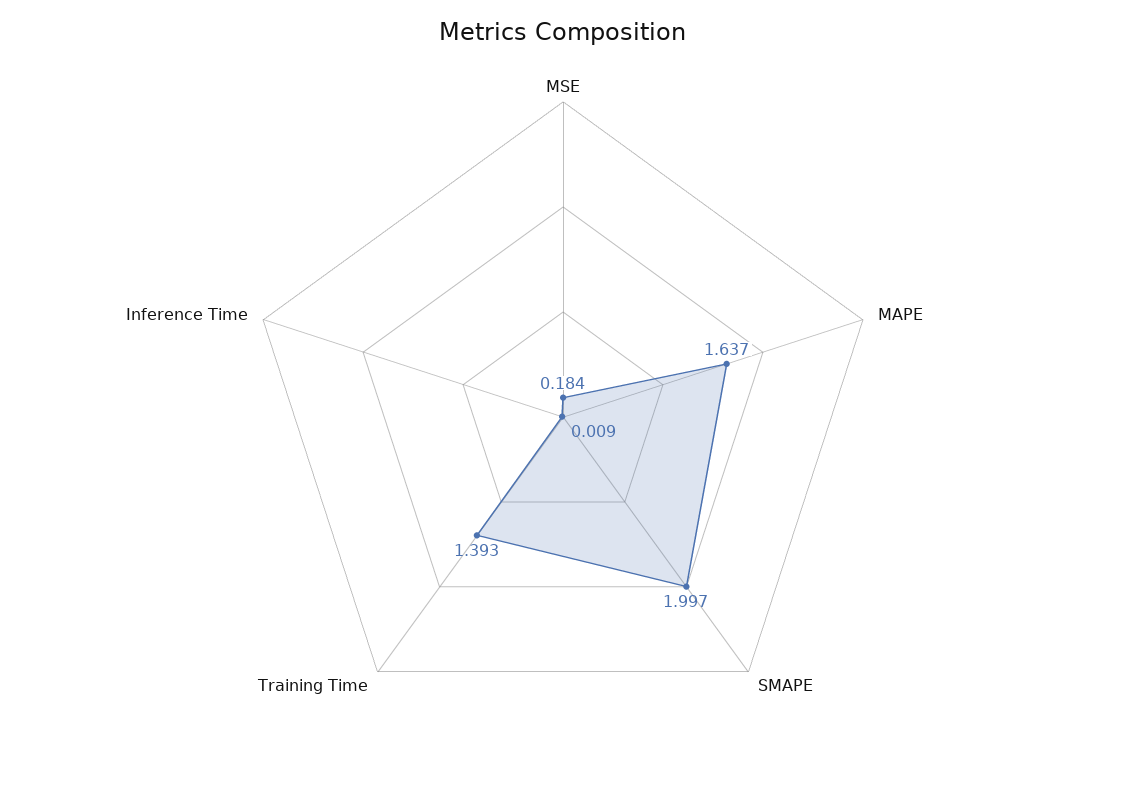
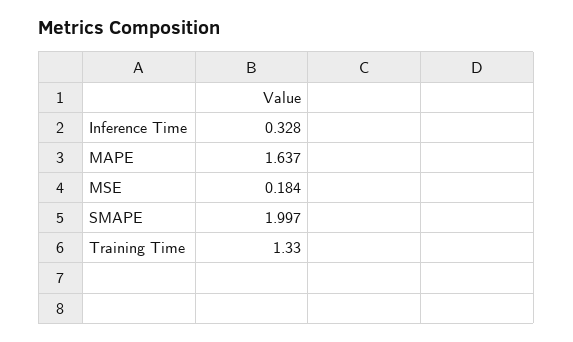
Training Time: 1.393 -> 1.33
Inference Time: 0.009 -> 0.328

